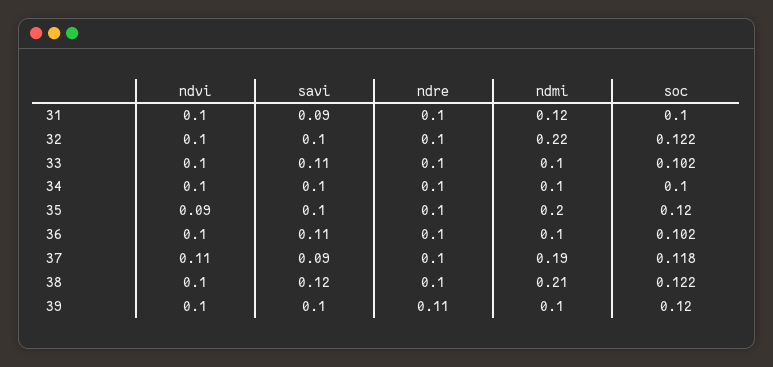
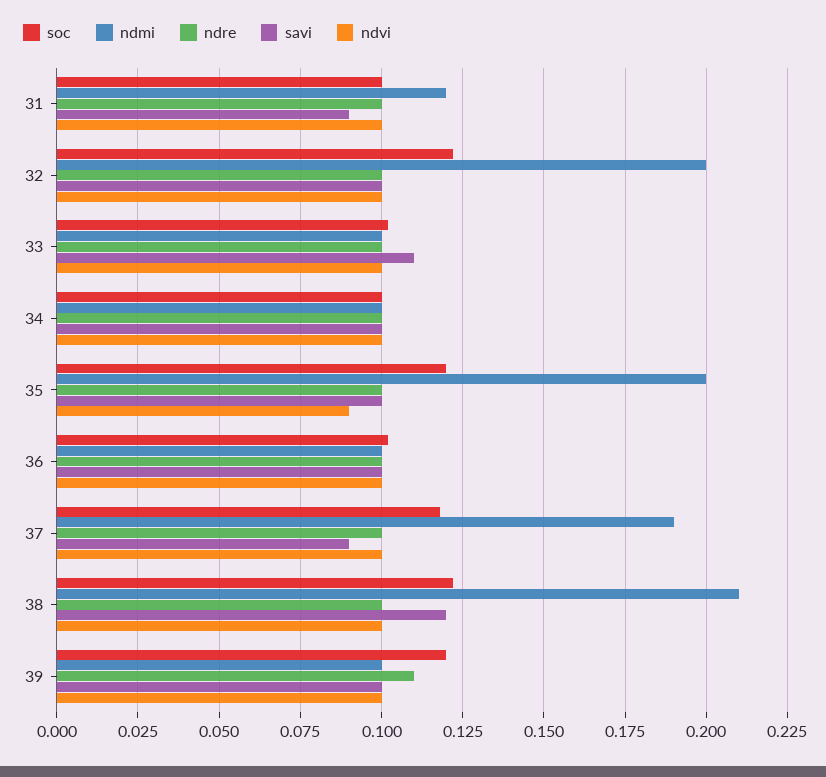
ndmi, 32: 0.22 -> 0.2
savi, 36: 0.11 -> 0.1
ndvi, 37: 0.11 -> 0.1

